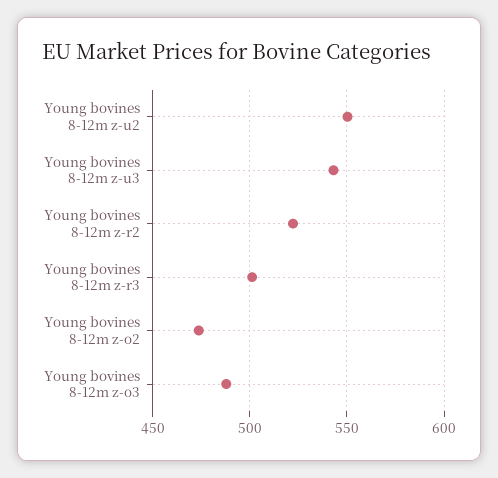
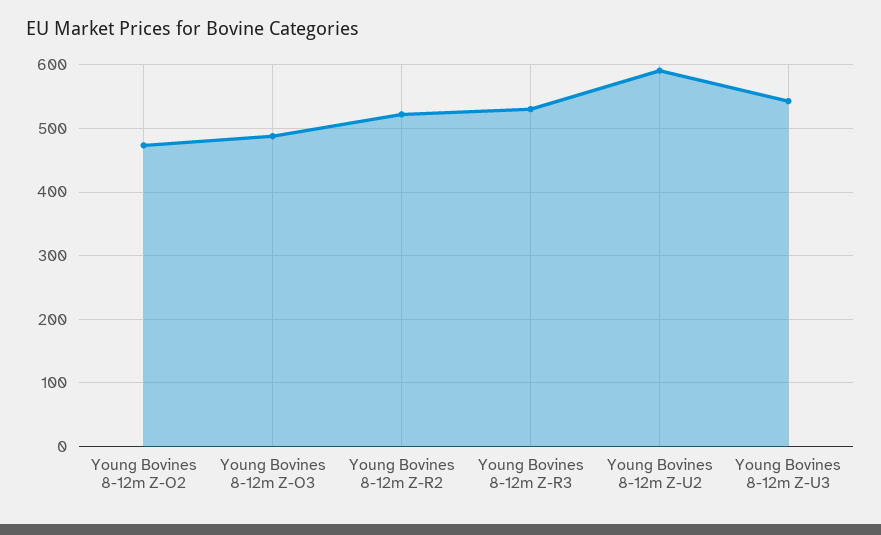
Young bovines 8-12m z-u2: 550 -> 590
Young bovines 8-12m z-r3: 500 -> 530

